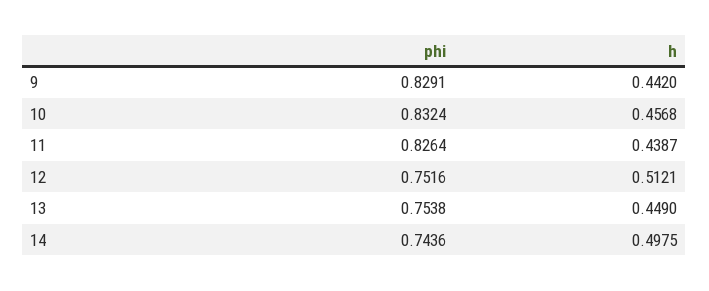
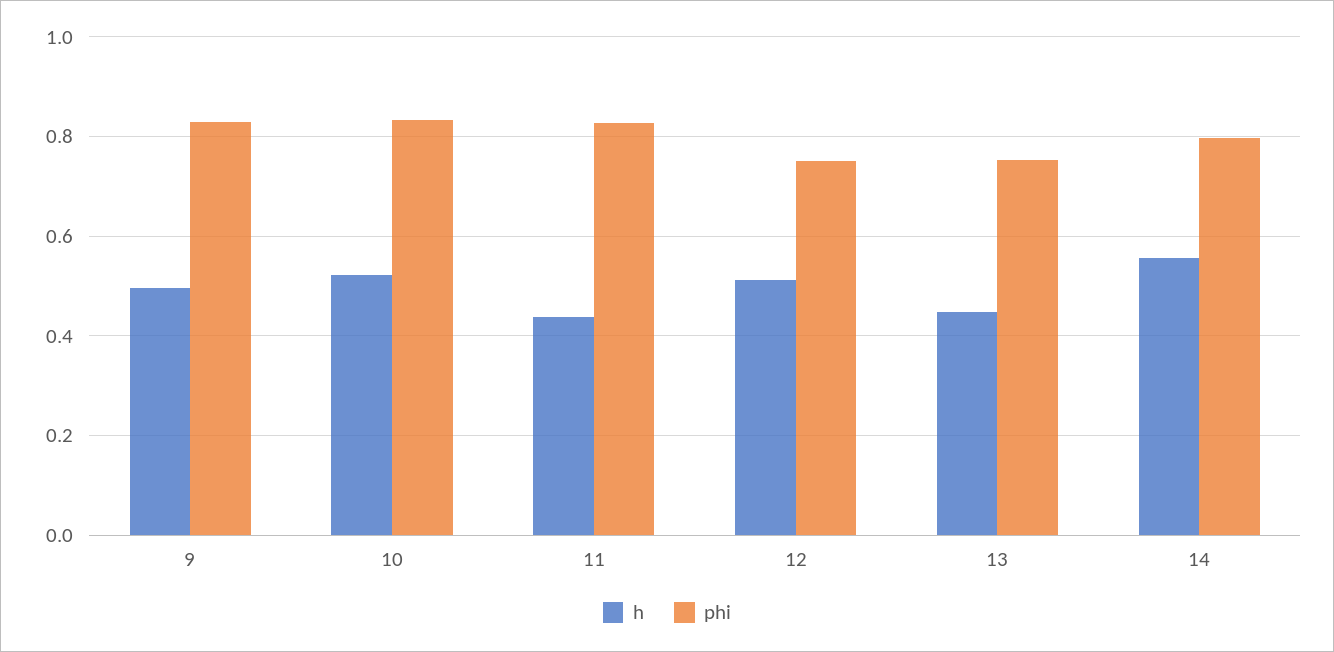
h, 9: 0.442 -> 0.5
h, 10: 0.4568 -> 0.52
phi, 14: 0.7436 -> 0.8
h, 14: 0.4975 -> 0.56

